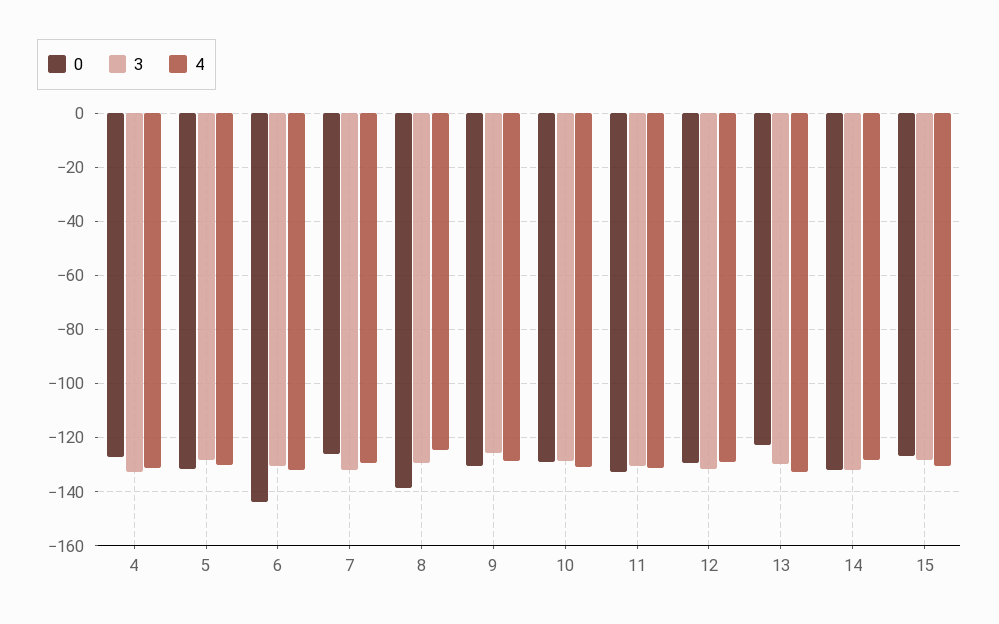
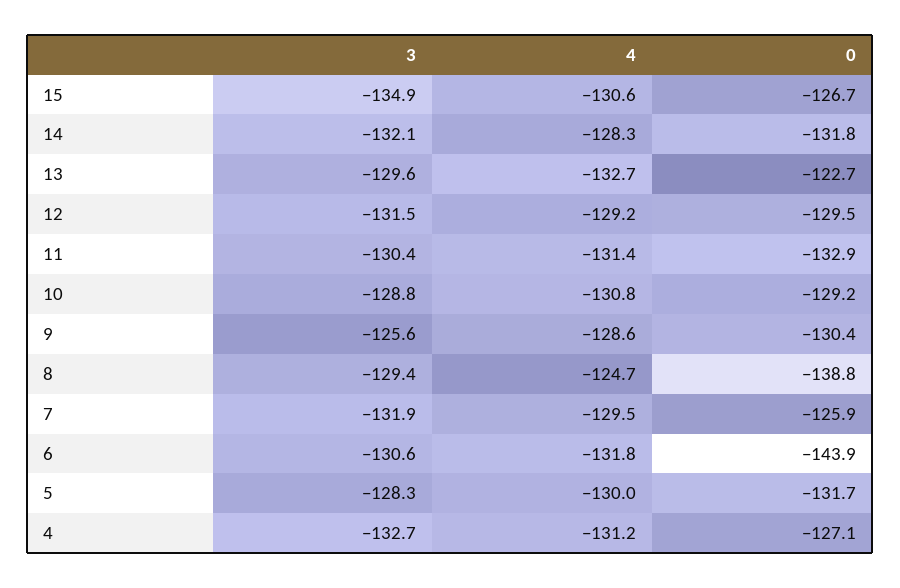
3, 15: -127.5 -> -134.9

